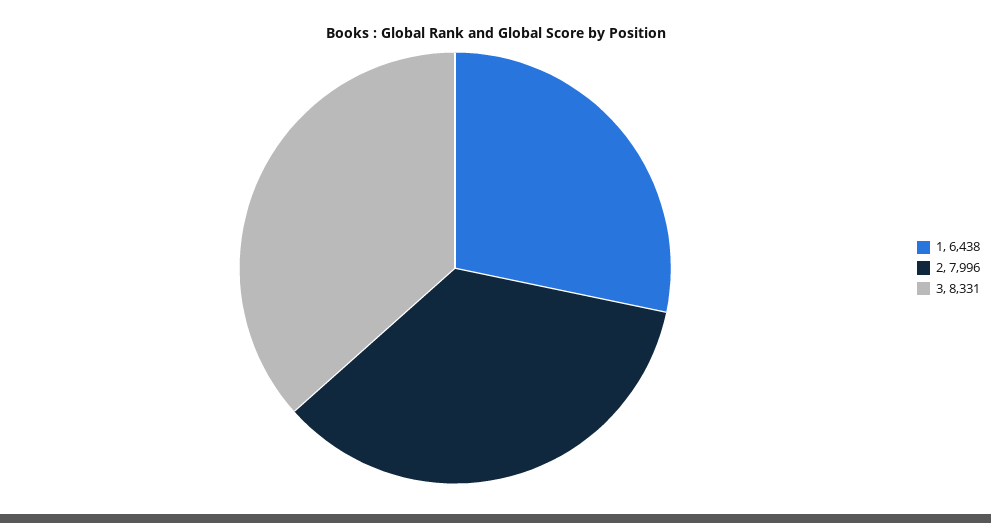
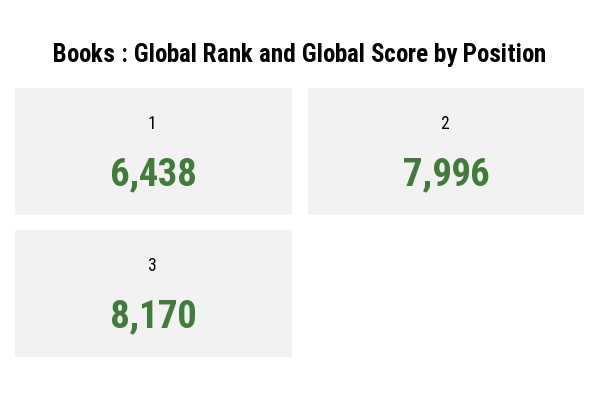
3: 8331 -> 8170

